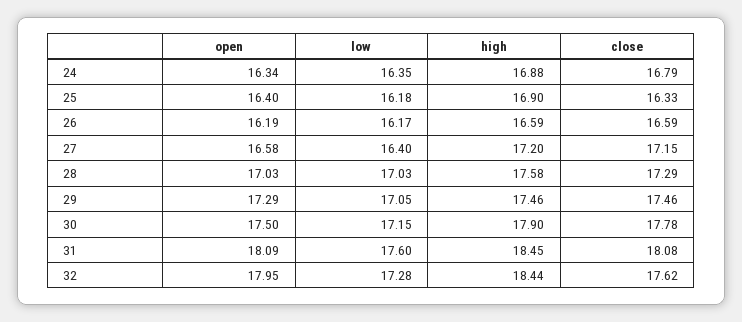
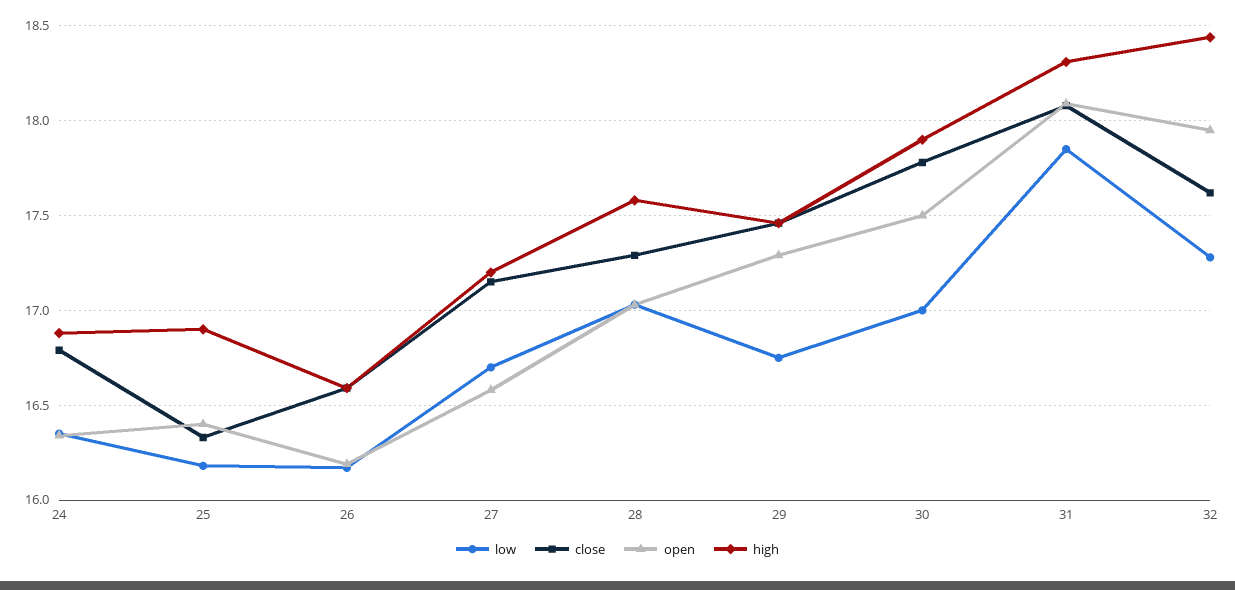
low, 27: 16.4 -> 16.7
low, 29: 17.05 -> 16.75
low, 30: 17.15 -> 17
low, 31: 17.6 -> 17.85
high, 31: 18.45 -> 18.3

